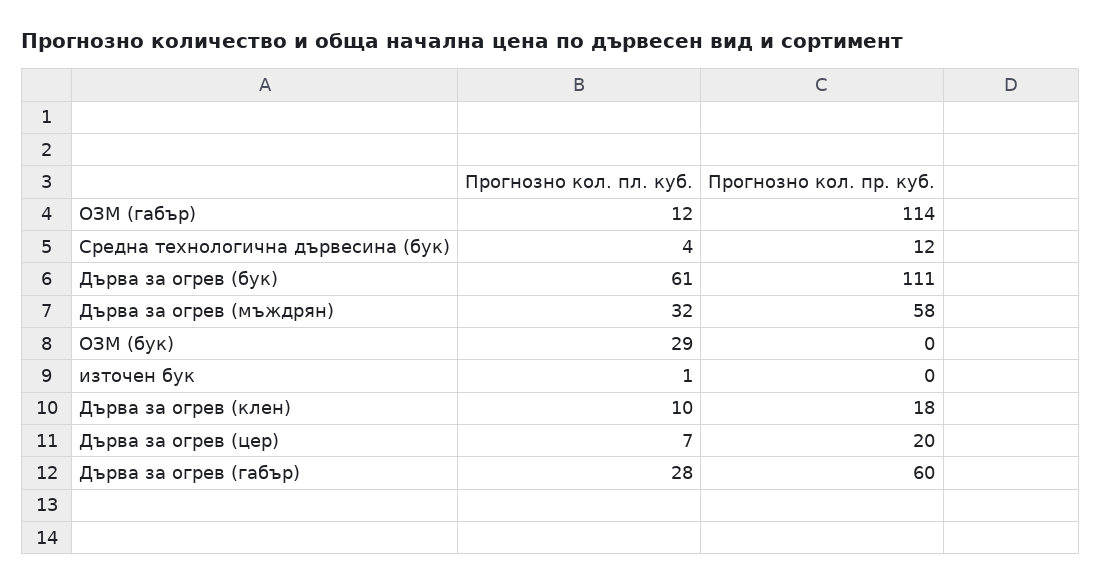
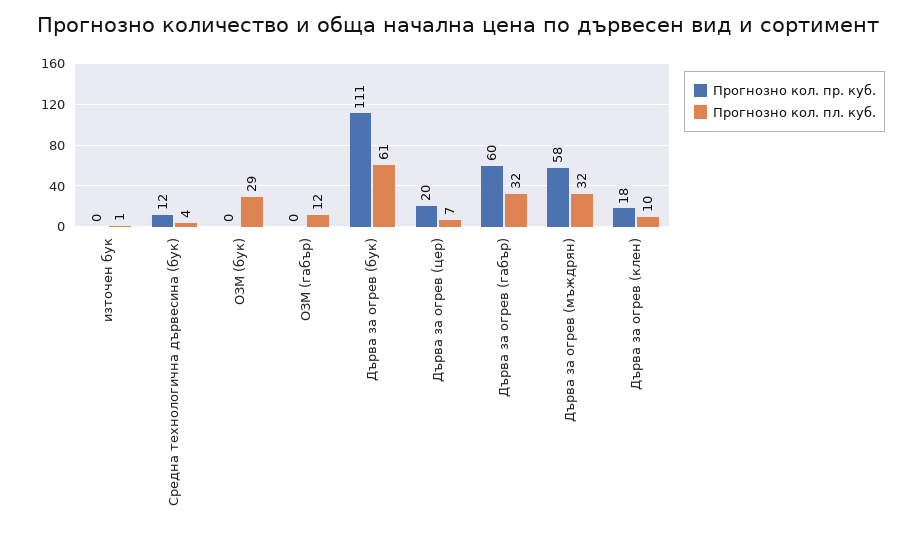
Прогнозно кол. пр. куб., ОЗМ (габър): 114 -> 0
Прогнозно кол. пл. куб., Дърва за огрев (габър): 28 -> 32

